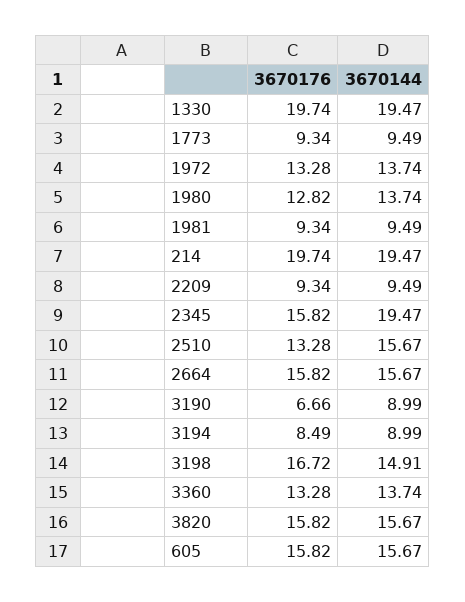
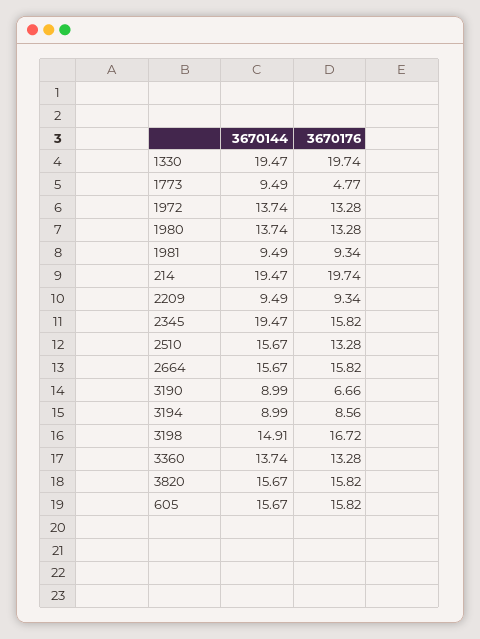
3670176, 1773: 9.34 -> 4.77
3670176, 1980: 12.82 -> 13.28
3670176, 3194: 8.49 -> 8.56

